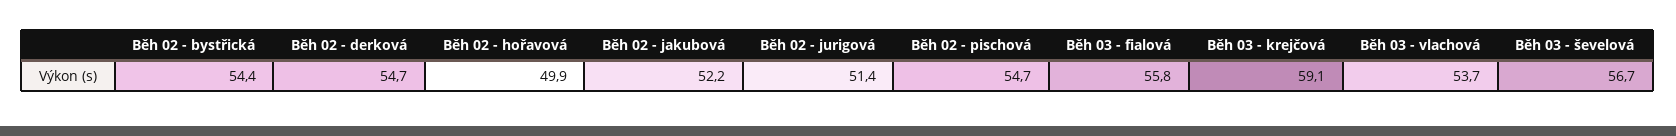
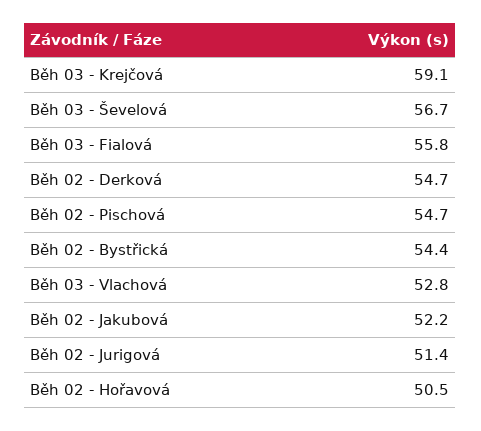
Běh 02 - hořavová: 49.9 -> 50.5
Běh 03 - vlachová: 53.7 -> 52.8

